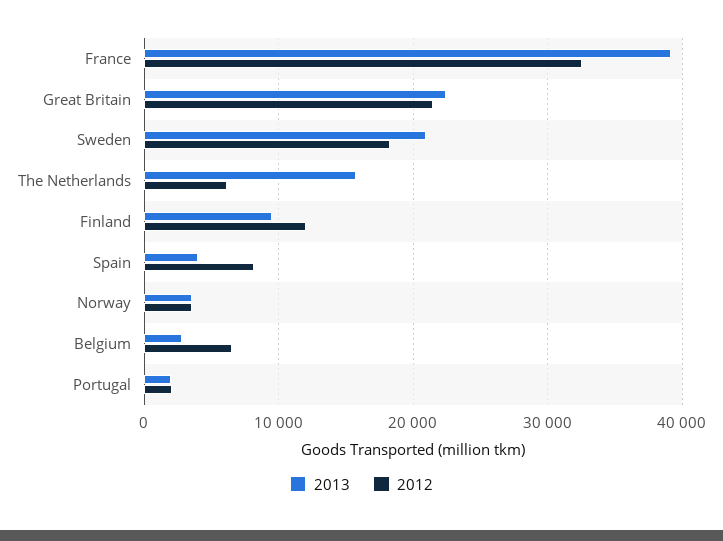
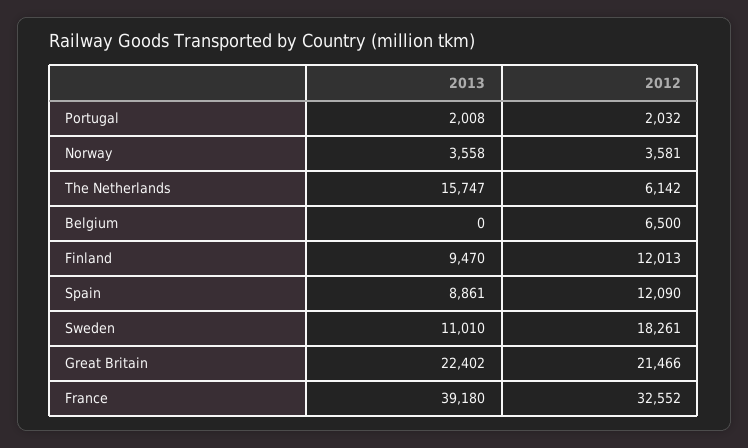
2013, Sweden: 21000 -> 11010
2013, Spain: 4000 -> 8861
2012, Spain: 8000 -> 12090
2013, Belgium: 3000 -> 0

